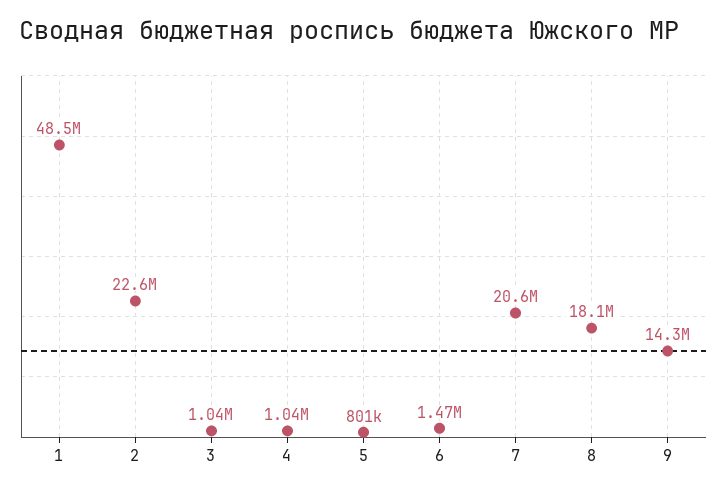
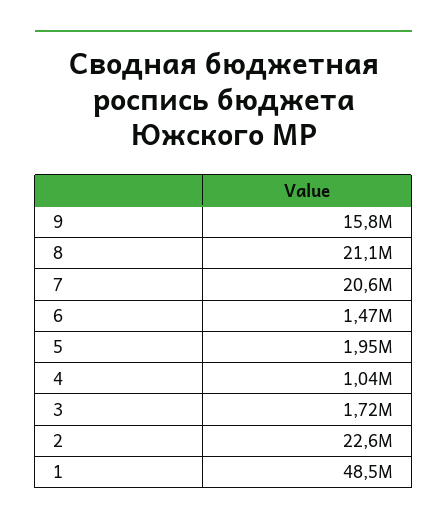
3: 1040000 -> 1720000
5: 801000 -> 1950000
8: 18100000 -> 21100000
9: 14300000 -> 15800000

